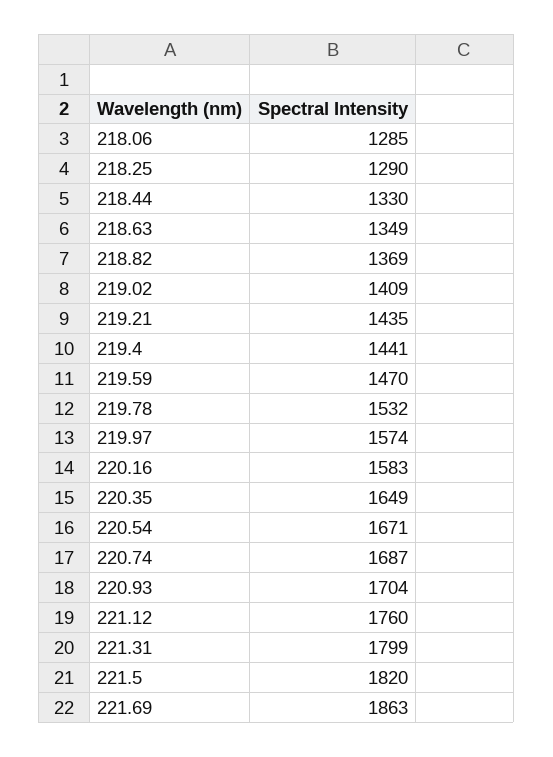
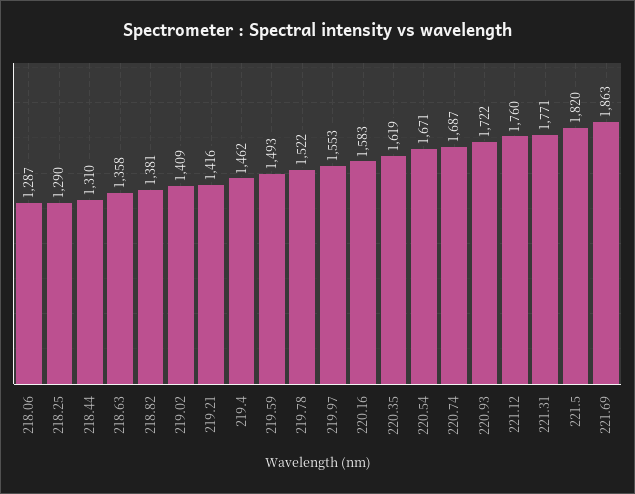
218.06: 1285 -> 1287
218.44: 1330 -> 1310
218.63: 1349 -> 1358
218.82: 1369 -> 1381
219.21: 1435 -> 1416
219.4: 1441 -> 1462
219.59: 1470 -> 1493
219.78: 1532 -> 1522
219.97: 1574 -> 1553
220.35: 1649 -> 1619
220.93: 1704 -> 1722
221.31: 1799 -> 1771

